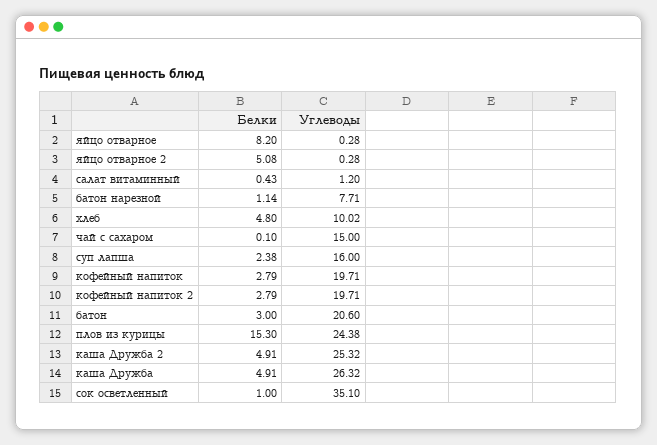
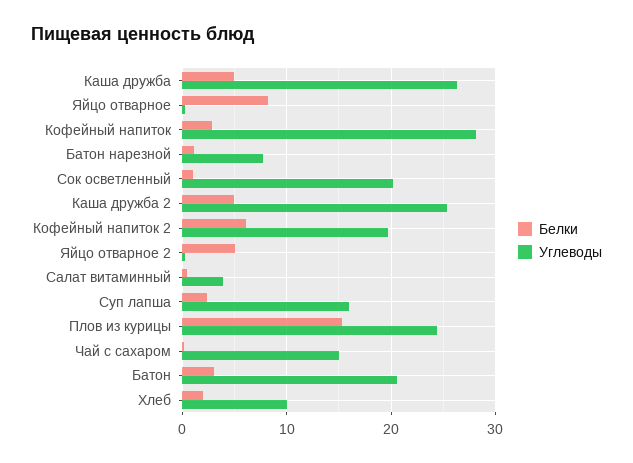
Углеводы, салат витаминный: 1.2 -> 4
Белки, хлеб: 4.8 -> 2
Углеводы, кофейный напиток: 19.71 -> 28
Белки, кофейный напиток 2: 2.79 -> 6
Углеводы, сок осветленный: 35.1 -> 20

